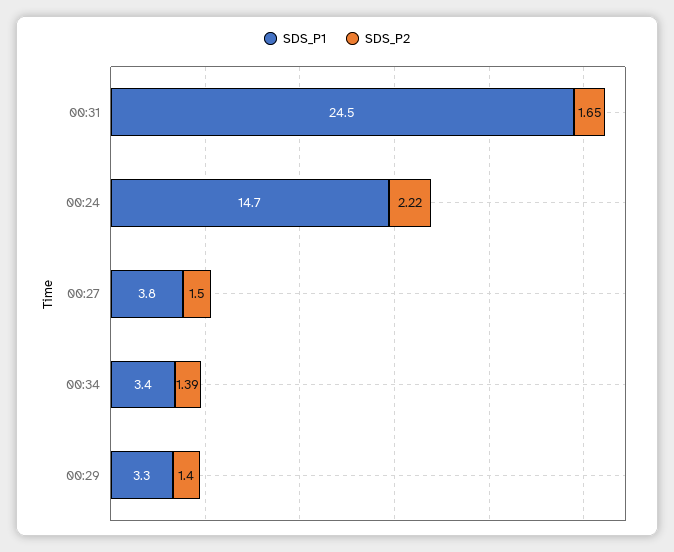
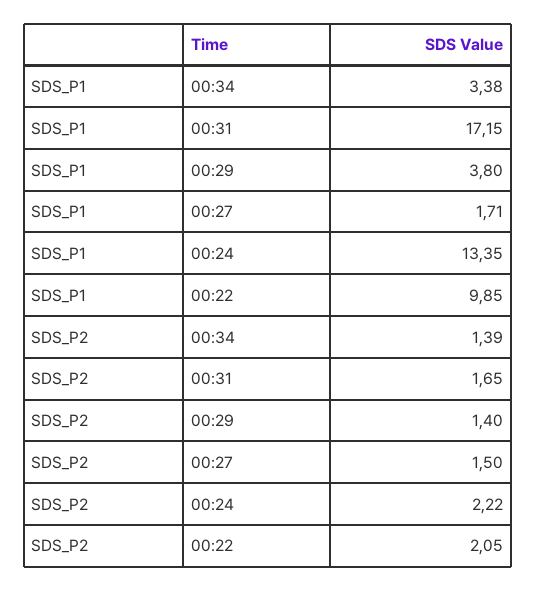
SDS_P1, 00:31: 24.5 -> 17.15
SDS_P1, 00:24: 14.7 -> 13.35
SDS_P1, 00:27: 3.8 -> 1.71
SDS_P1, 00:29: 3.3 -> 3.8
SDS_P1, 00:22: none -> 9.85
SDS_P2, 00:22: none -> 2.05

